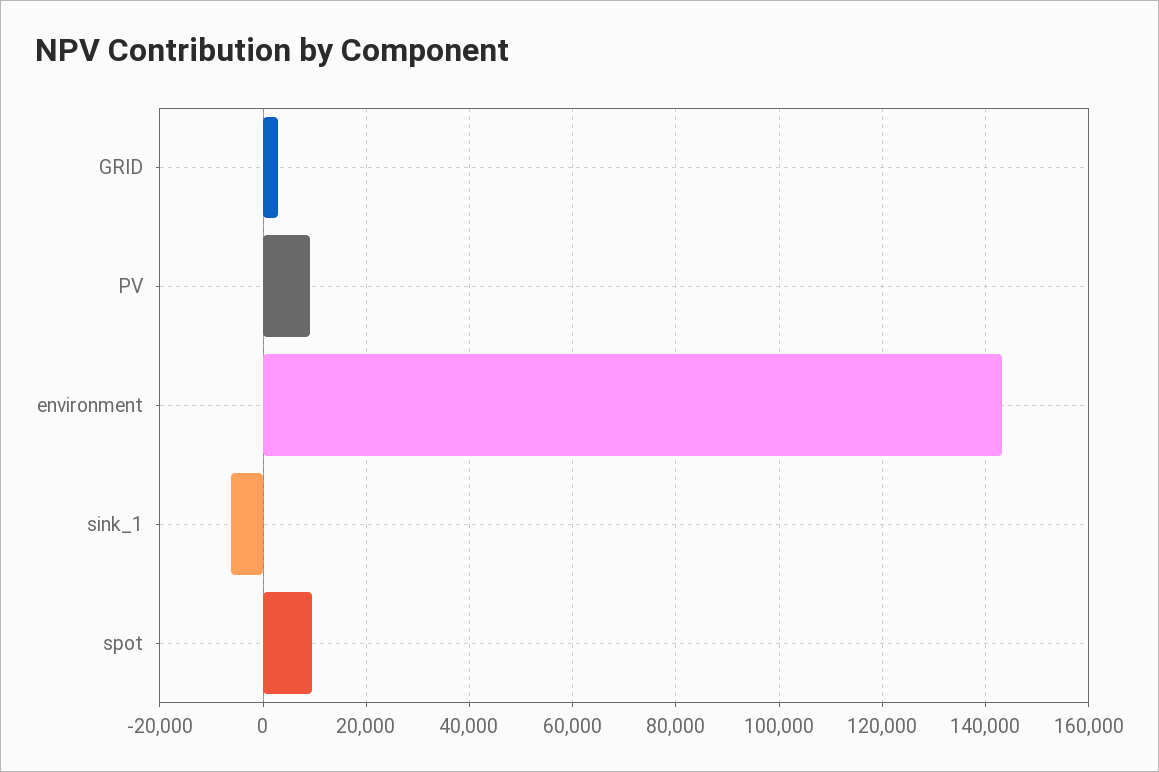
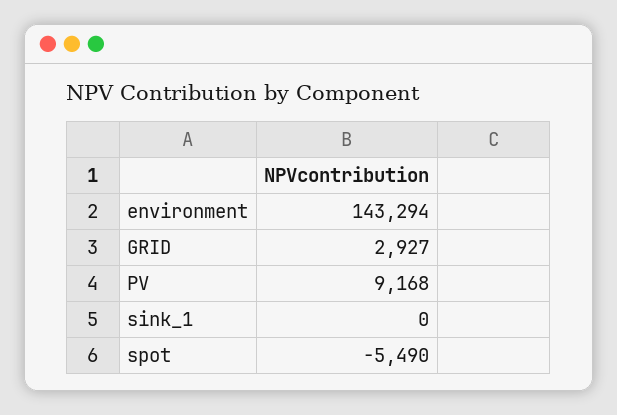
sink_1: -6000 -> 0
spot: 10000 -> -5490

